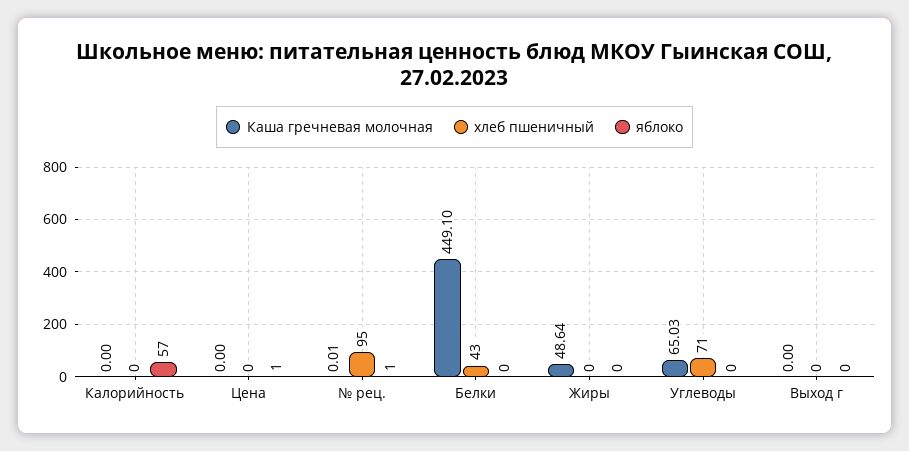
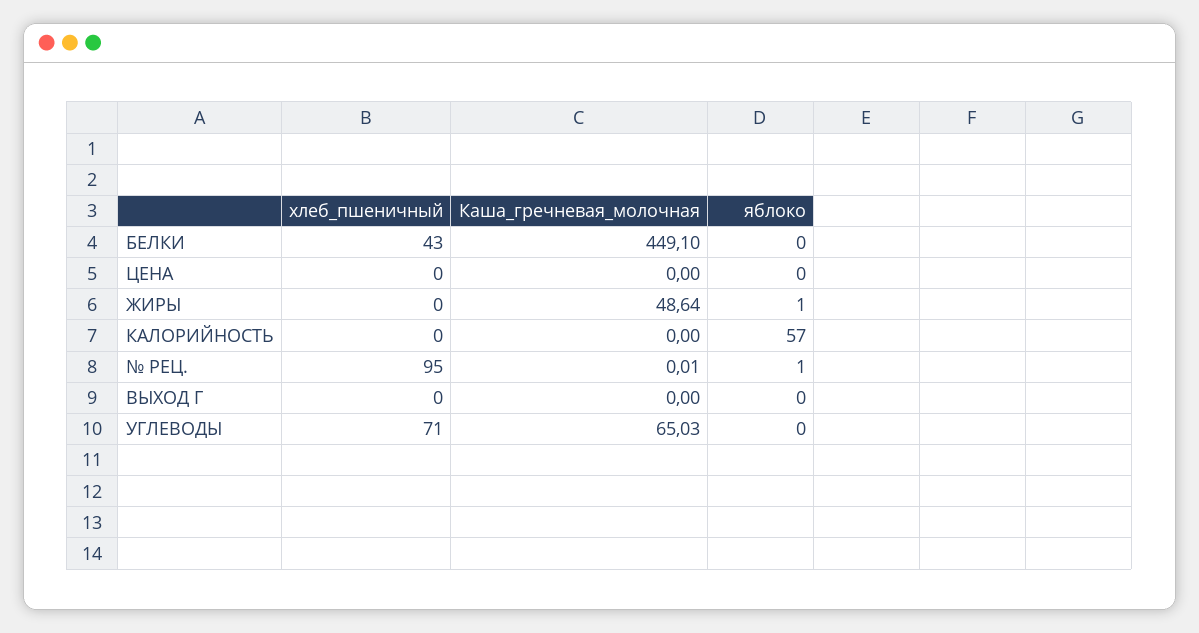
яблоко, Цена: 1 -> 0
яблоко, Жиры: 0 -> 1

